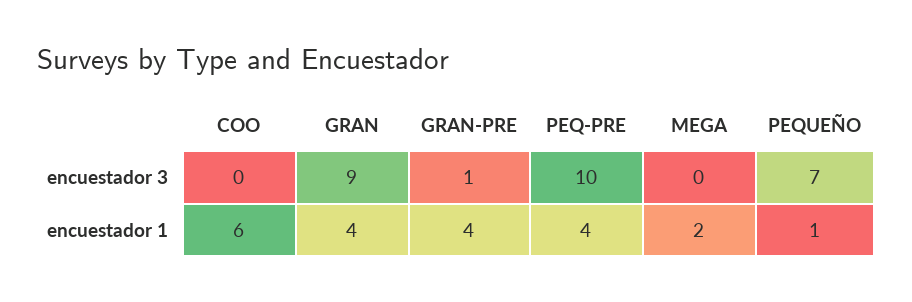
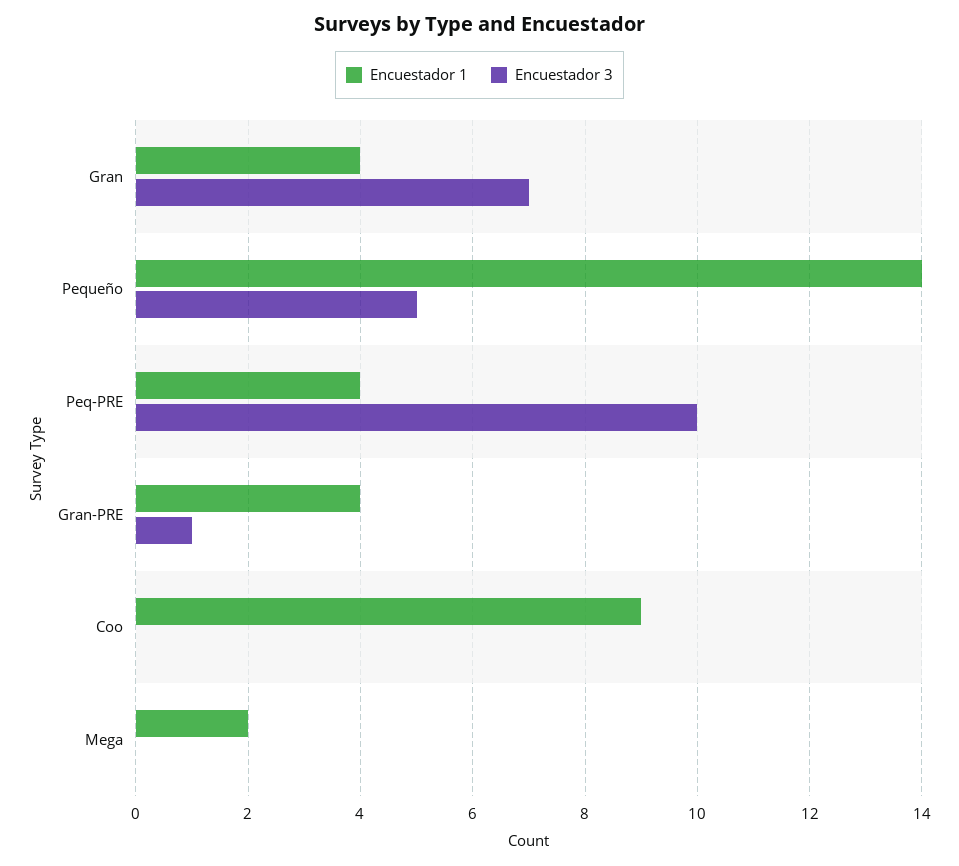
encuestador 3, GRAN: 9 -> 7
encuestador 3, PEQUEÑO: 7 -> 5
encuestador 1, COO: 6 -> 9
encuestador 1, PEQUEÑO: 1 -> 14

